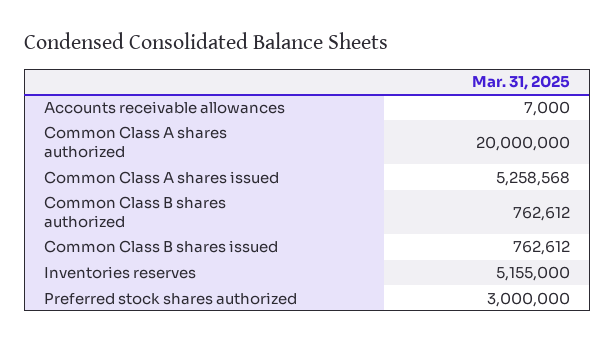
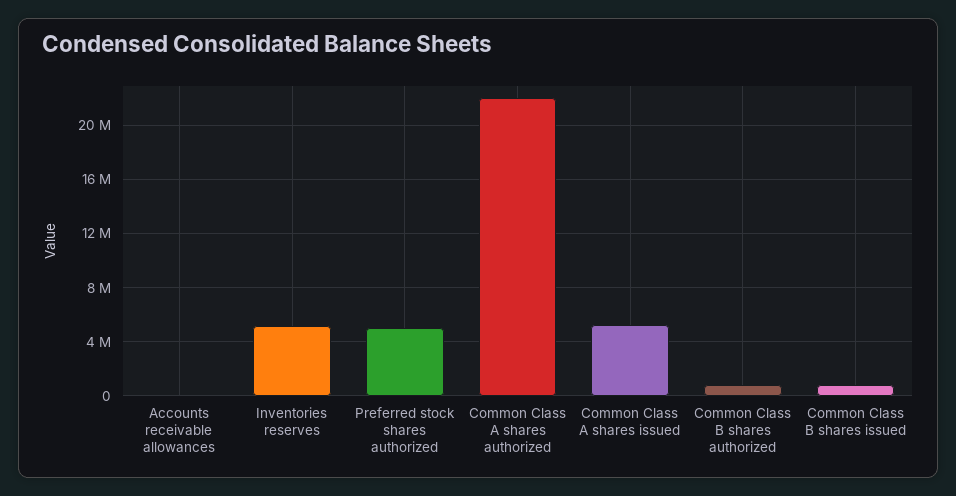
Common Class A shares authorized: 20000000 -> 22000000
Preferred stock shares authorized: 3000000 -> 5000000

